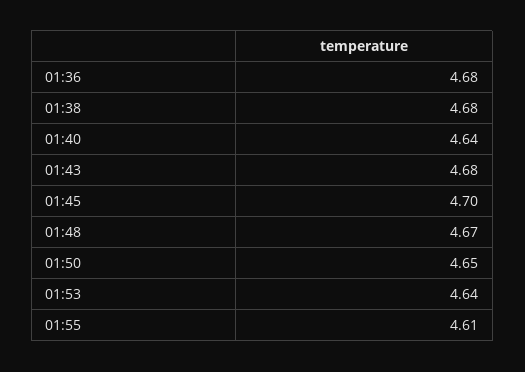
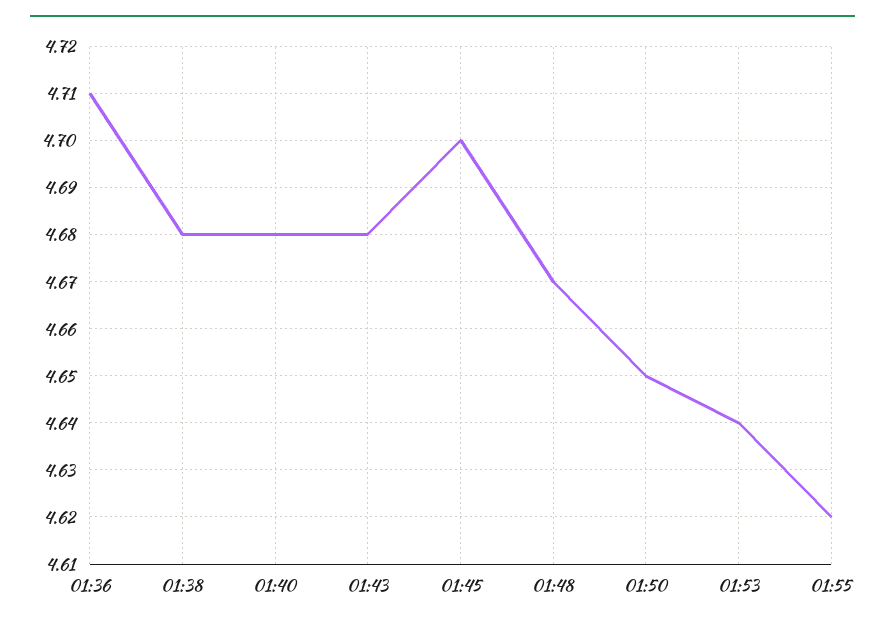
01:36: 4.68 -> 4.71
01:40: 4.64 -> 4.68
01:55: 4.61 -> 4.62

